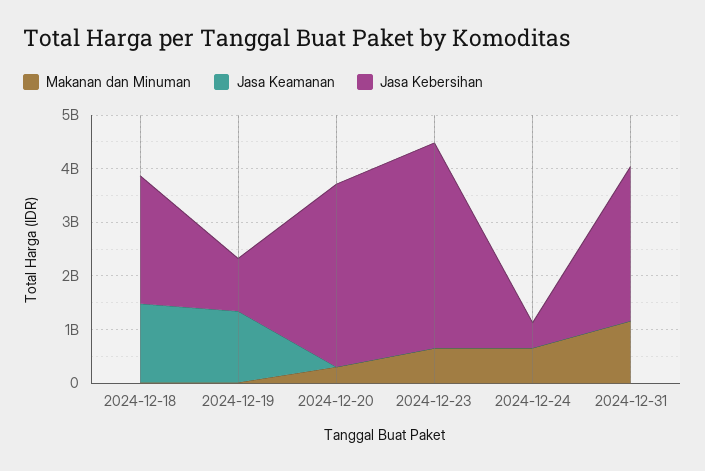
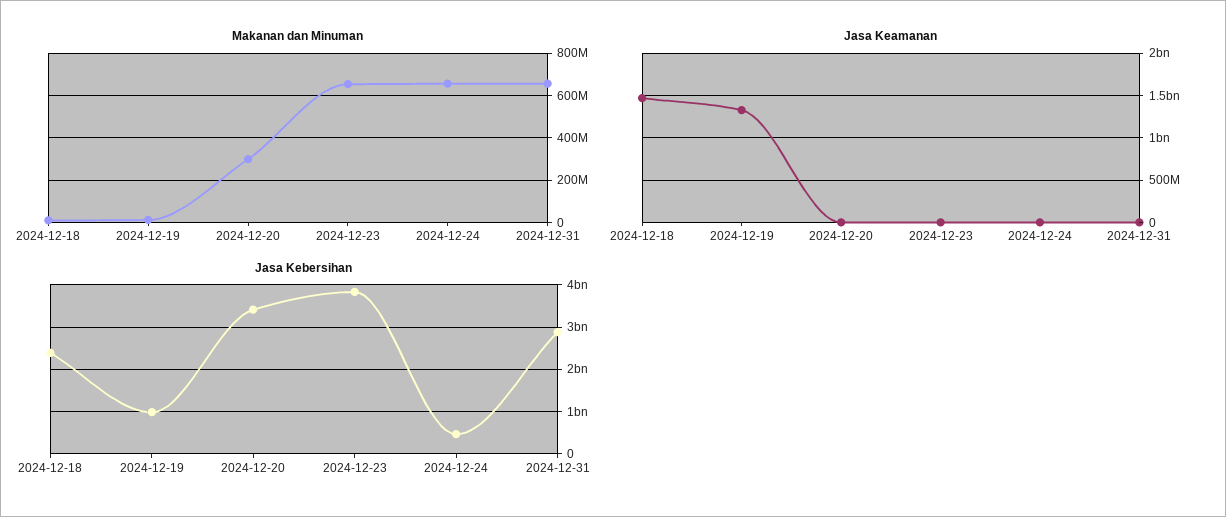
Makanan dan Minuman, 2024-12-31: 1200000000 -> 650000000

